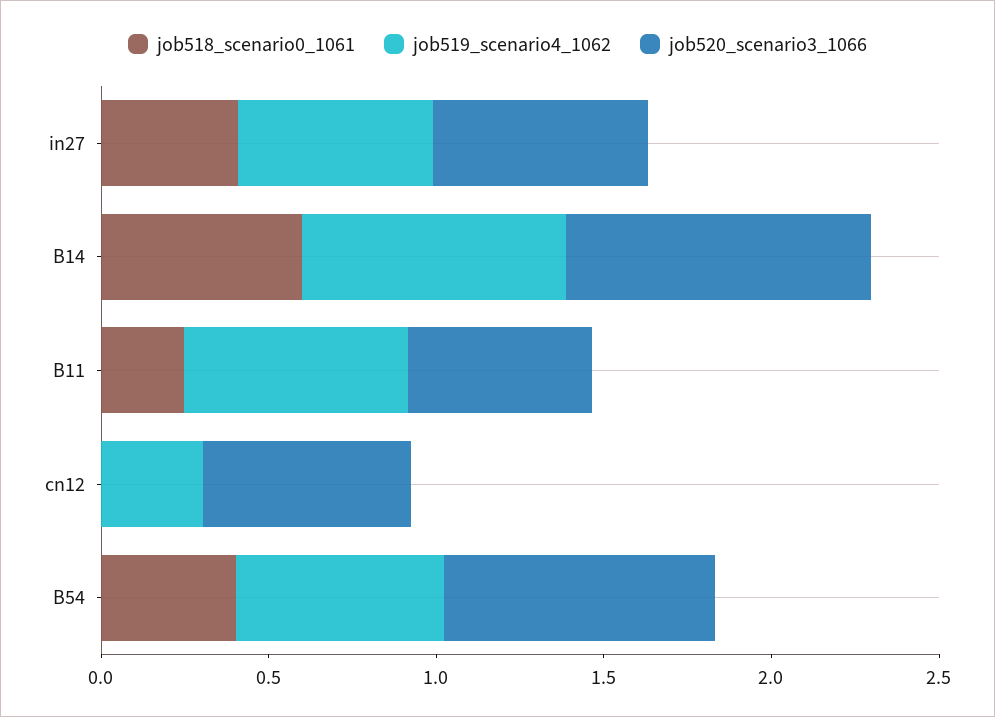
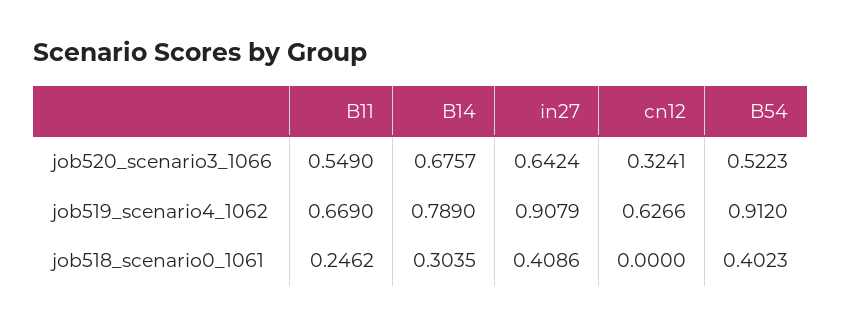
job519_scenario4_1062, in27: 0.6 -> 0.9079
job518_scenario0_1061, B14: 0.6 -> 0.3035
job520_scenario3_1066, B14: 0.9 -> 0.6757
job519_scenario4_1062, cn12: 0.3 -> 0.6266
job520_scenario3_1066, cn12: 0.6 -> 0.3241
job519_scenario4_1062, B54: 0.6 -> 0.912
job520_scenario3_1066, B54: 0.8 -> 0.5223

